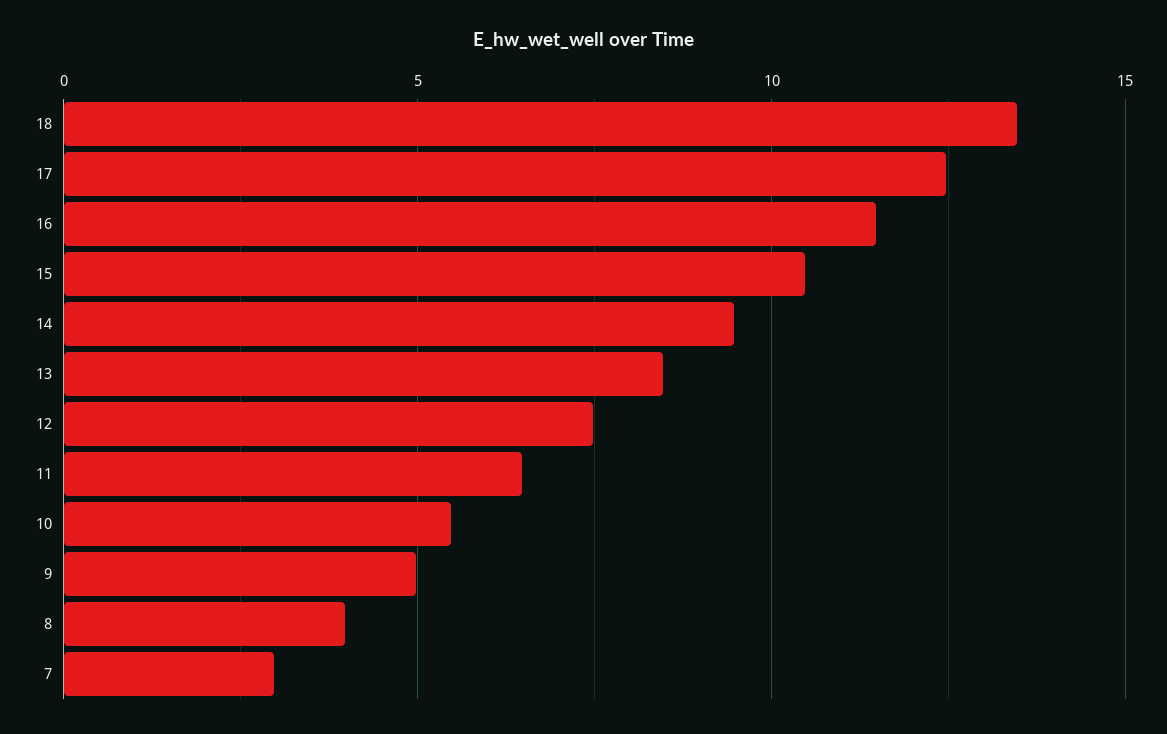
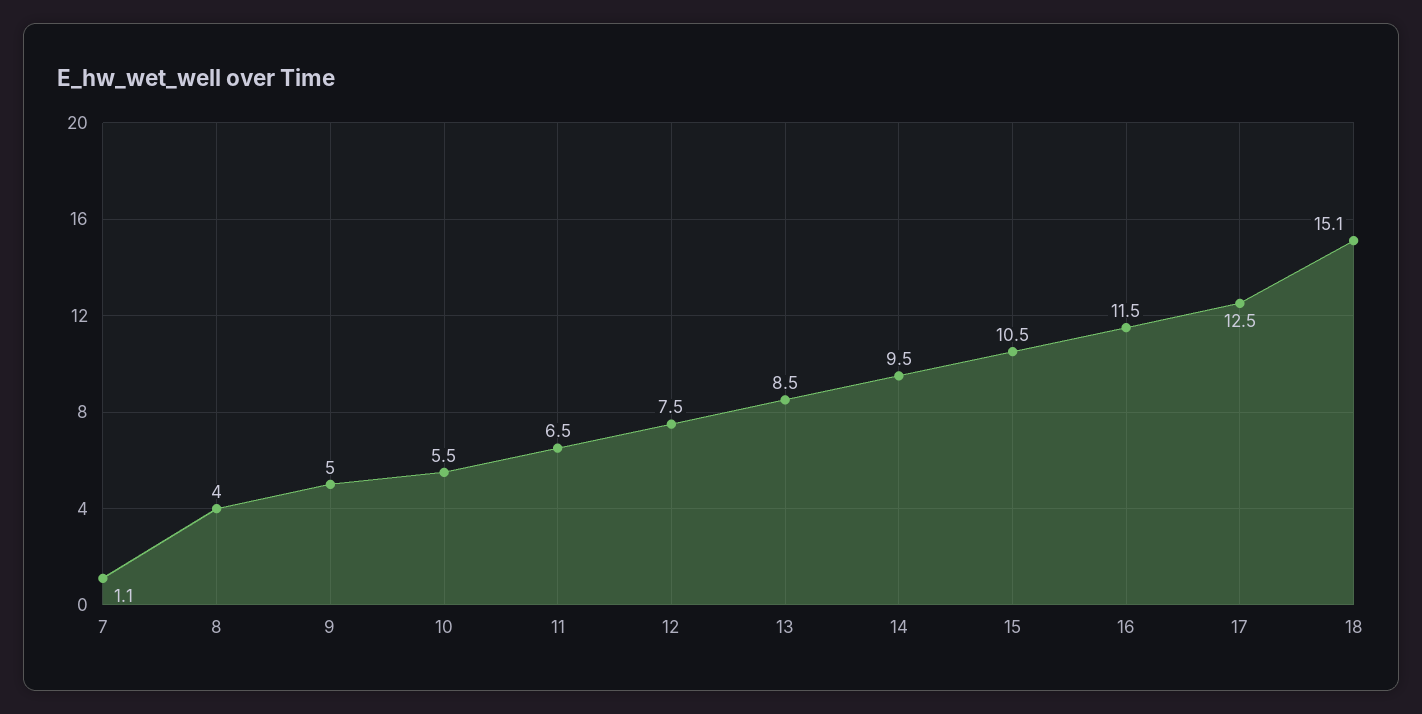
18: 13.5 -> 15.1
7: 3 -> 1.1

